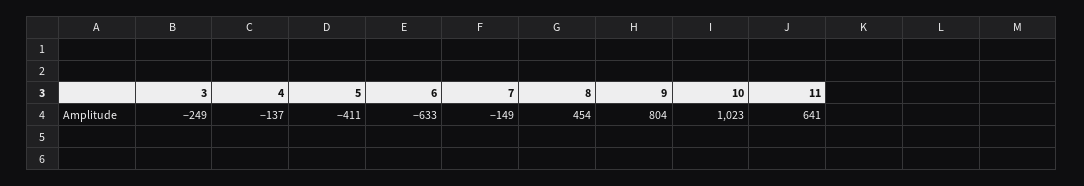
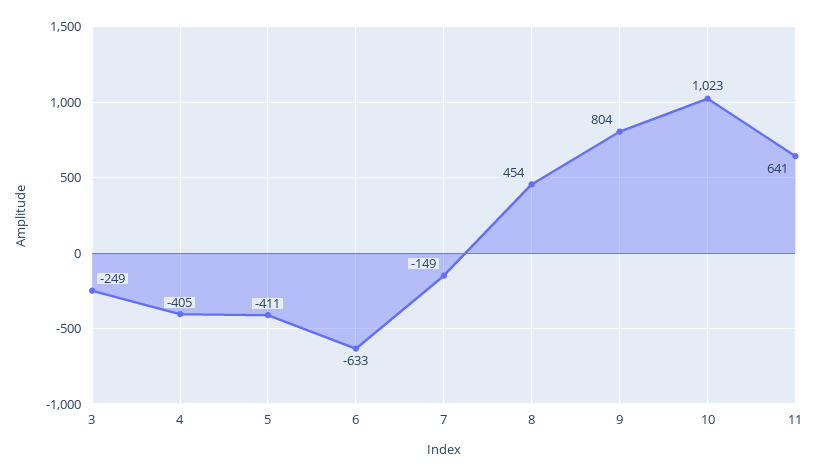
4: -137 -> -405

